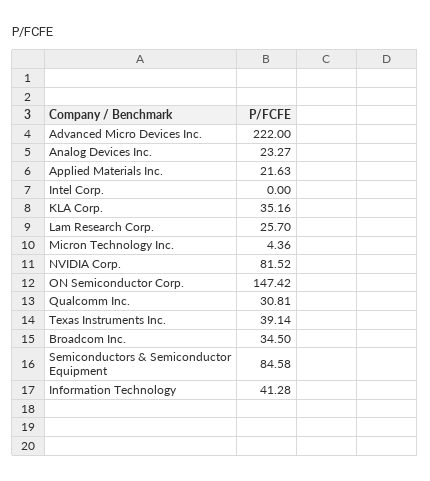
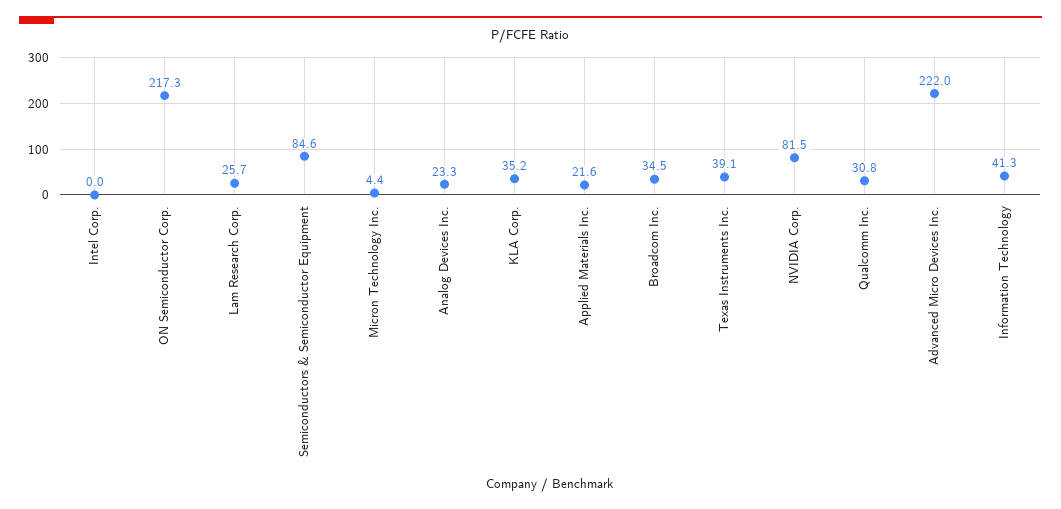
ON Semiconductor Corp.: 147.42 -> 217.3

